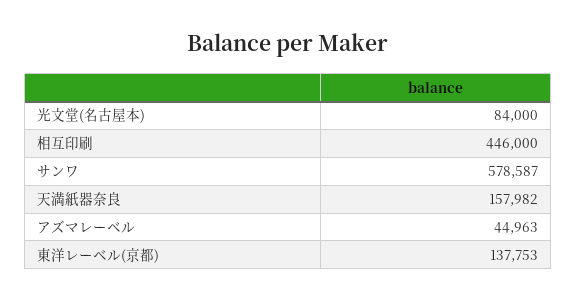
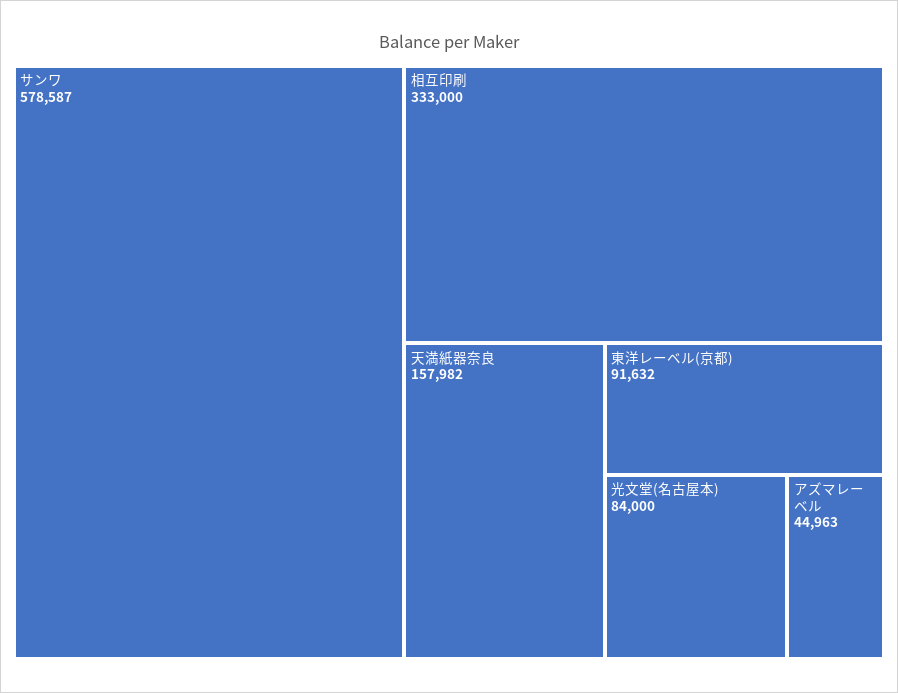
相互印刷: 446000 -> 333000
東洋レーベル(京都): 137753 -> 91632

